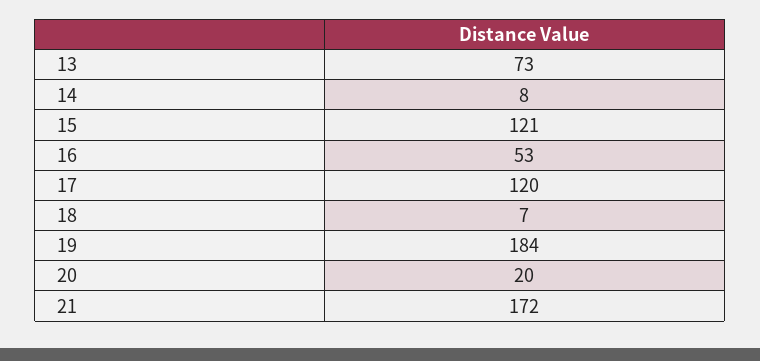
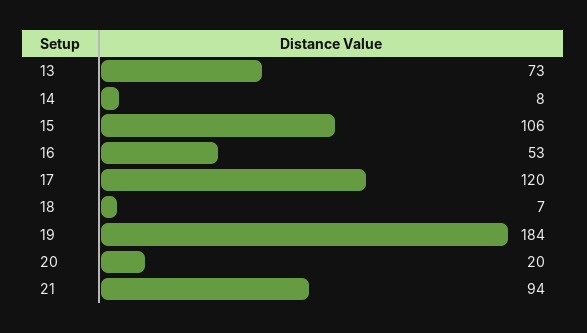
15: 121 -> 106
21: 172 -> 94

